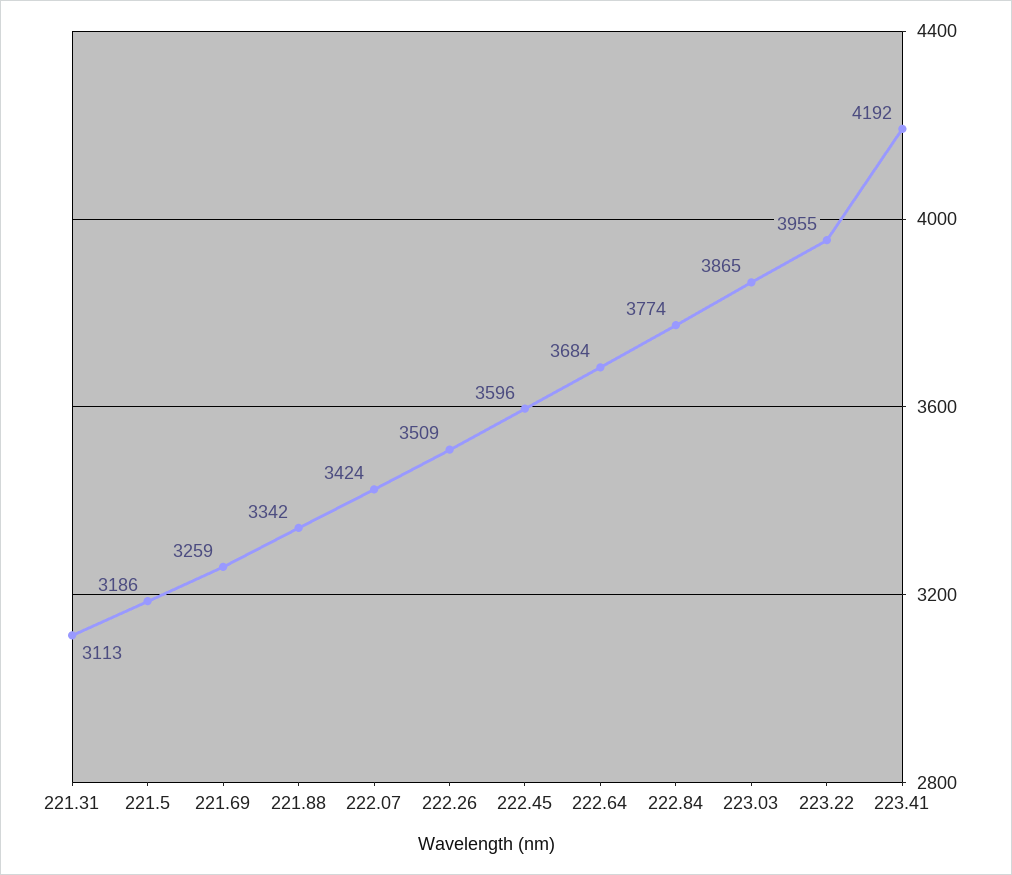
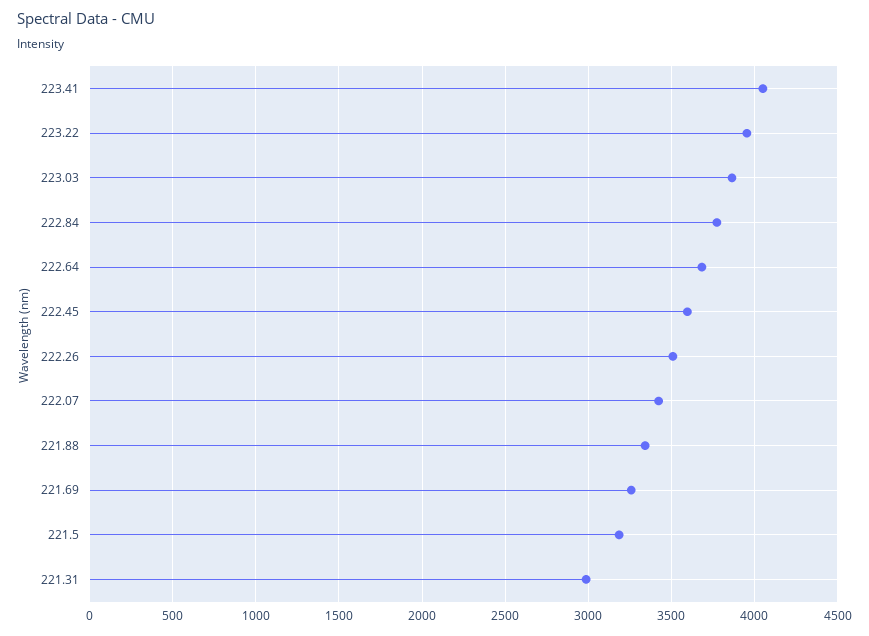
221.31: 3113 -> 3000
223.41: 4192 -> 4050

